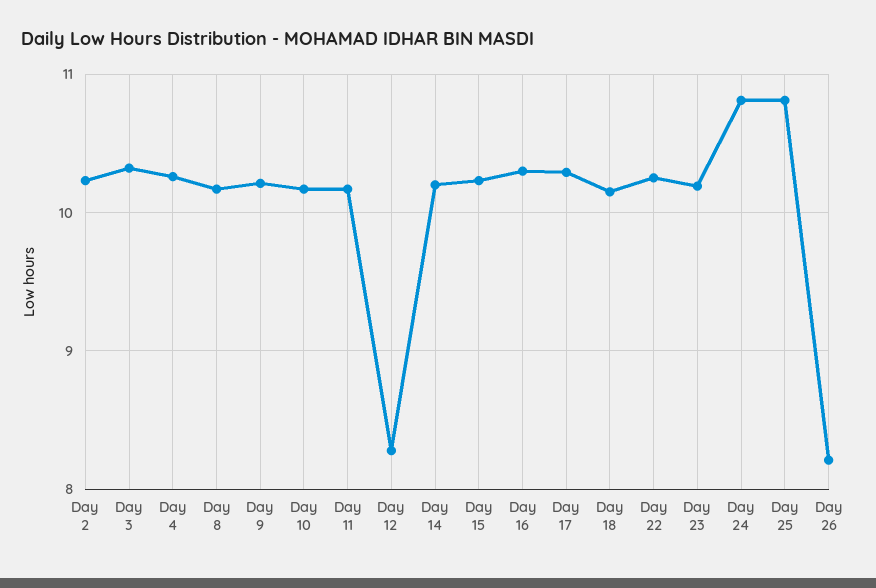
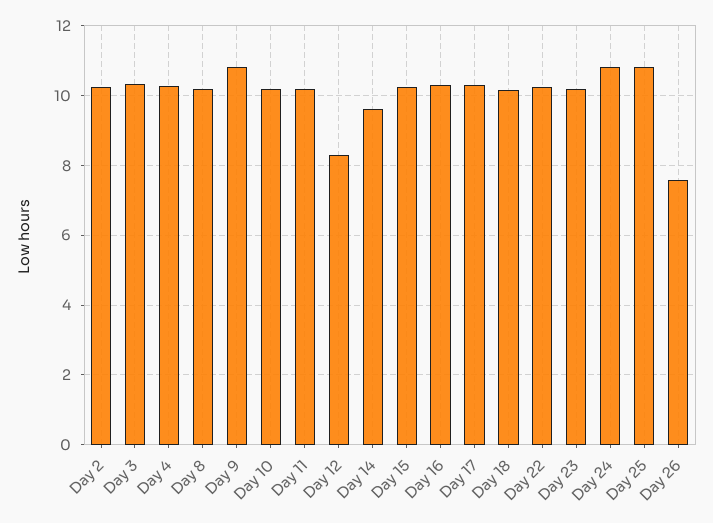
Day 9: 10.2 -> 10.8
Day 14: 10.2 -> 9.6
Day 26: 8.2 -> 7.6

